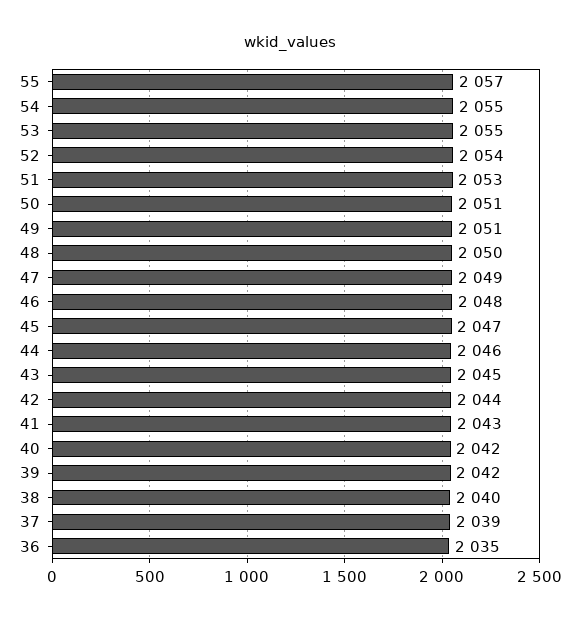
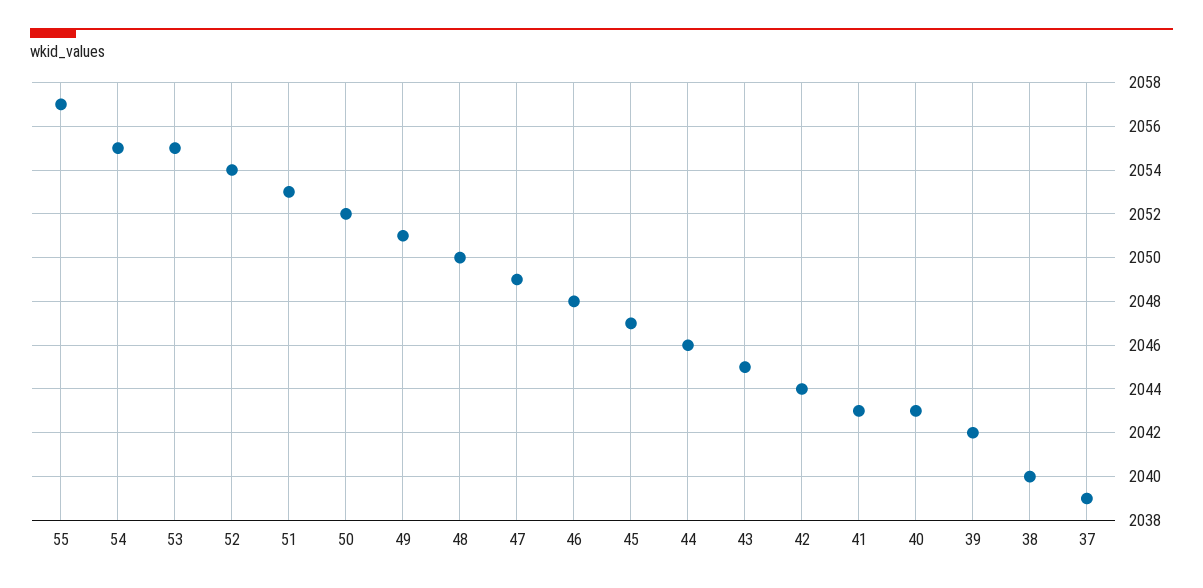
50: 2051 -> 2052
40: 2042 -> 2043
36: 2035 -> none

